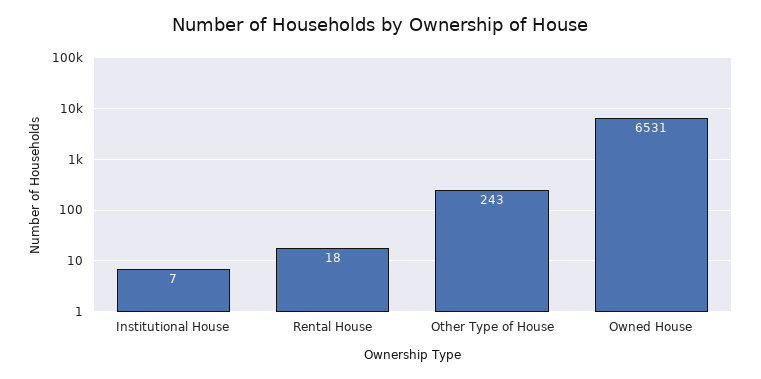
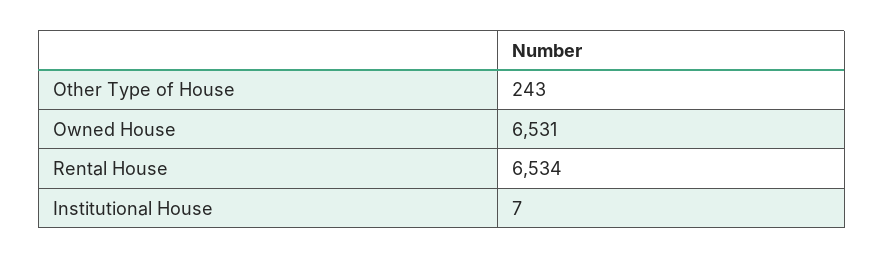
Rental House: 18 -> 6534

